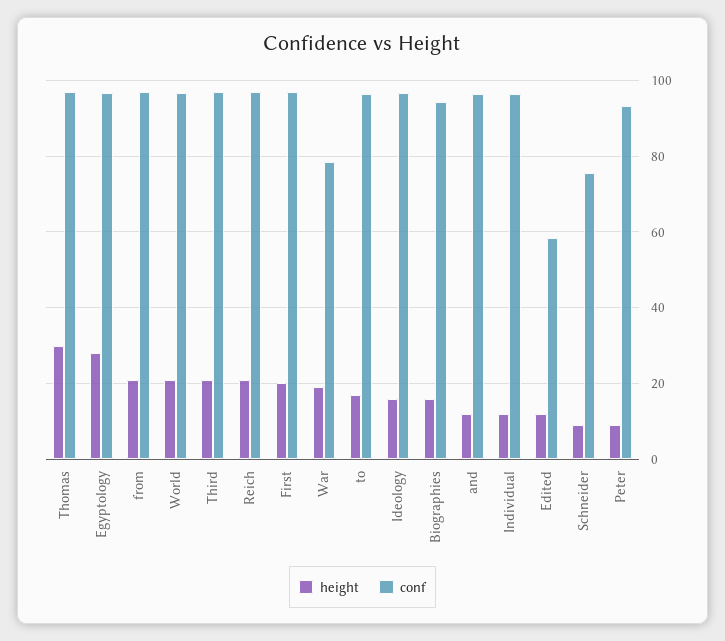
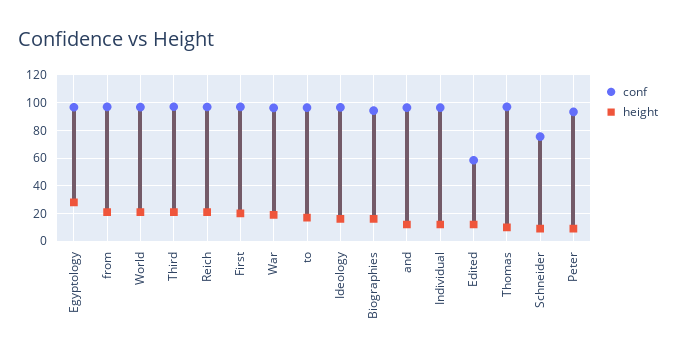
height, Thomas: 30 -> 10
conf, War: 78 -> 95

